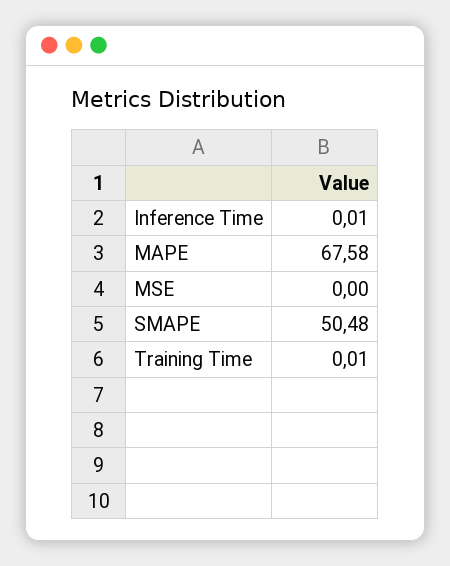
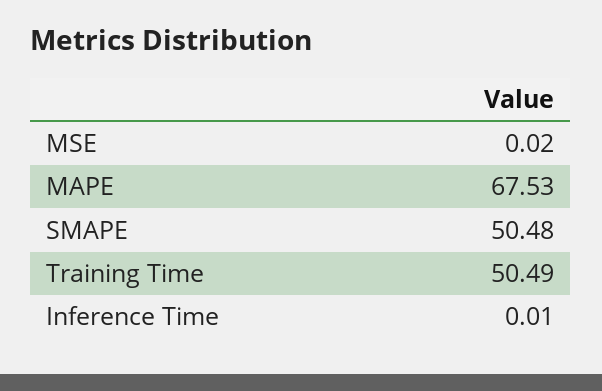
MAPE: 67.58 -> 67.53
MSE: 0 -> 0.02
Training Time: 0.01 -> 50.49

